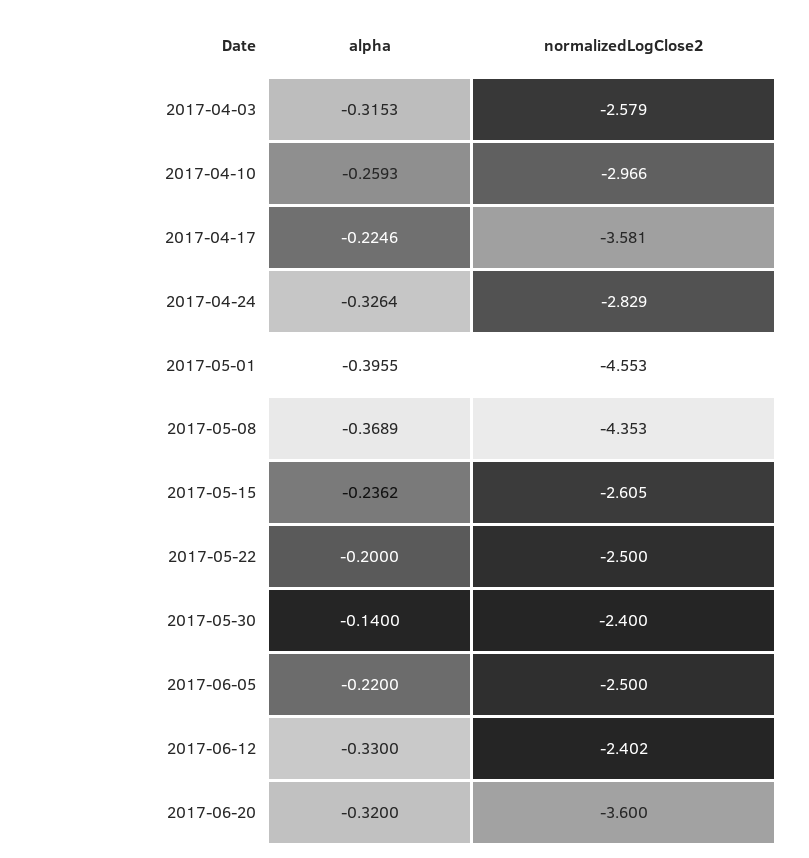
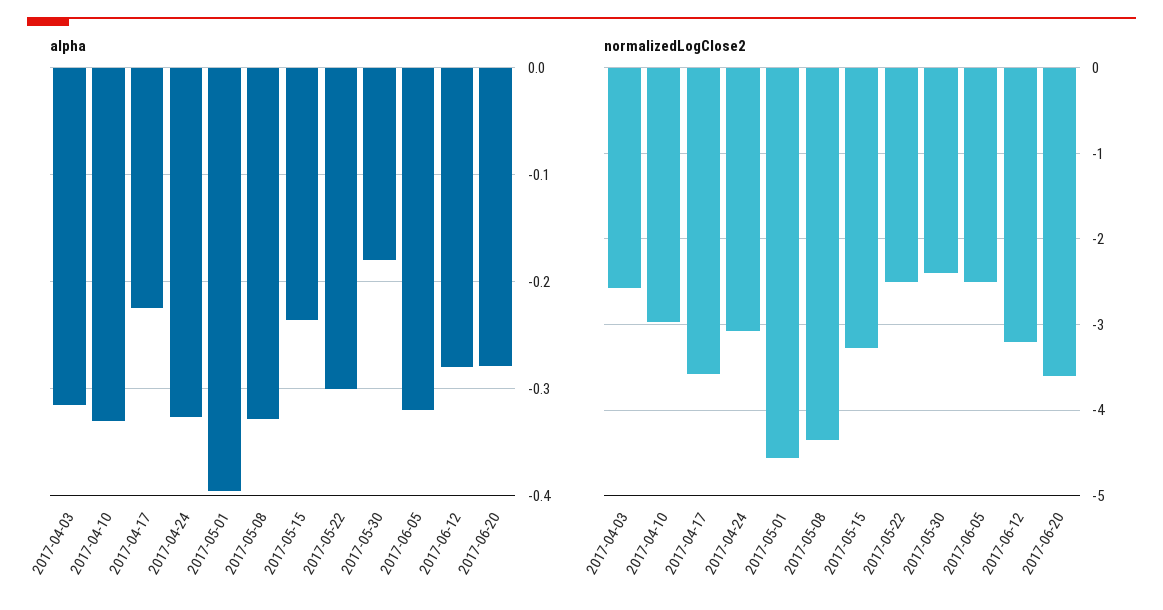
alpha, 2017-04-10: -0.2593 -> -0.33
normalizedLogClose2, 2017-04-24: -2.829 -> -3.1
alpha, 2017-05-08: -0.3689 -> -0.33
normalizedLogClose2, 2017-05-15: -2.605 -> -3.3
alpha, 2017-05-22: -0.2 -> -0.3
alpha, 2017-05-30: -0.14 -> -0.18
alpha, 2017-06-05: -0.22 -> -0.32
alpha, 2017-06-12: -0.33 -> -0.28
normalizedLogClose2, 2017-06-12: -2.402 -> -3.2
alpha, 2017-06-20: -0.32 -> -0.28

